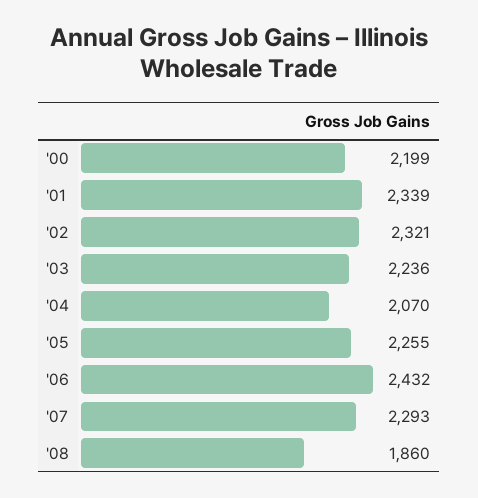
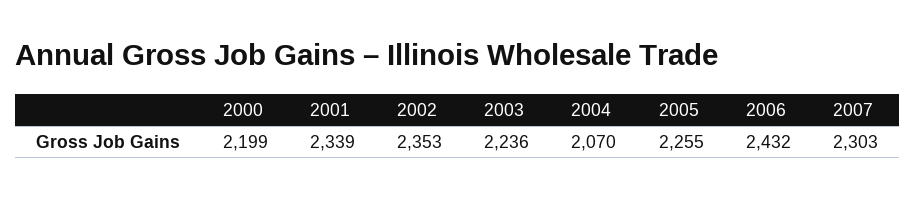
'02: 2321 -> 2353
'07: 2293 -> 2303
'08: 1860 -> none

